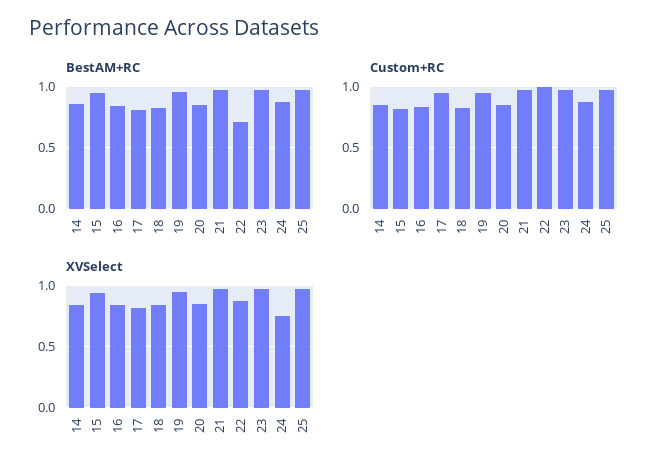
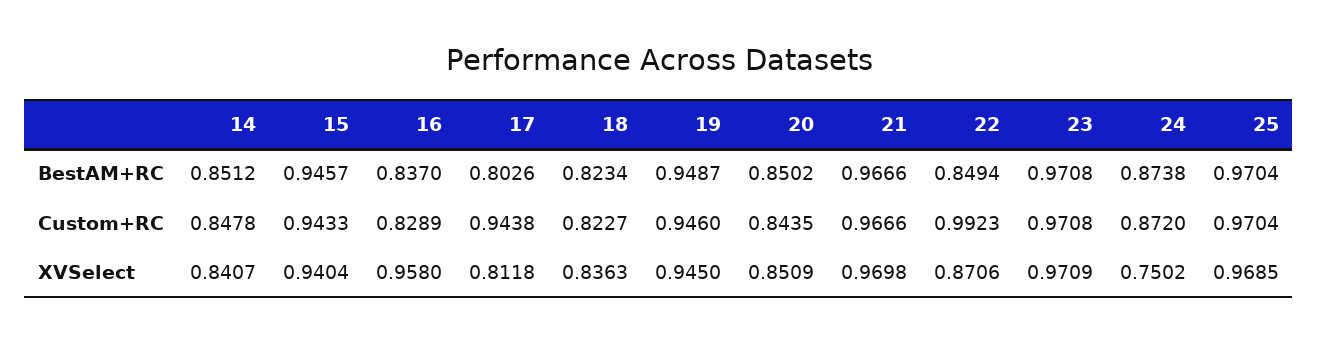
BestAM+RC, 22: 0.7 -> 0.8494
Custom+RC, 15: 0.8 -> 0.9433
XVSelect, 16: 0.85 -> 0.958

